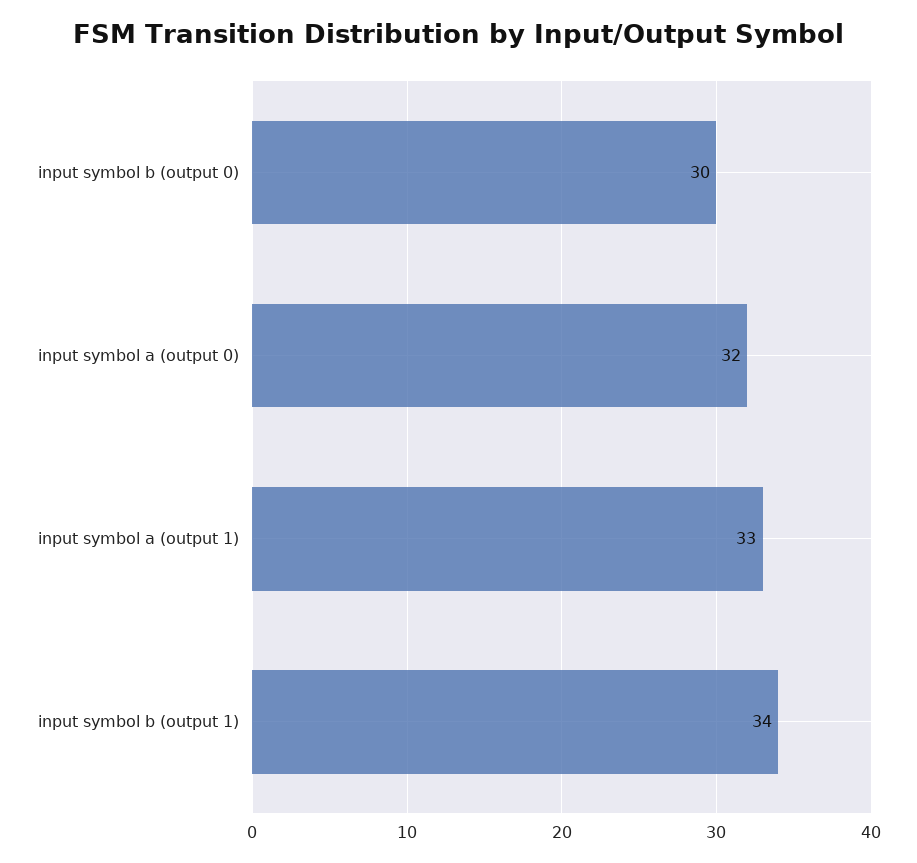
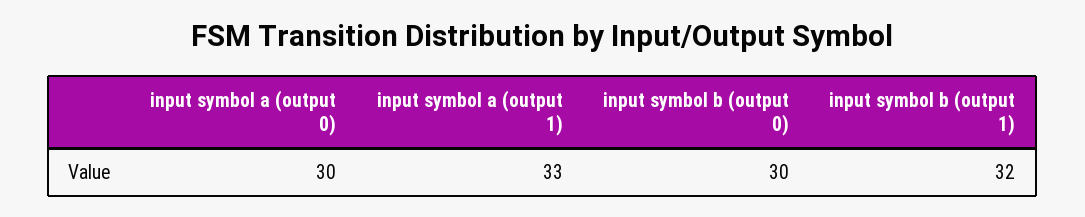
input symbol a (output 0): 32 -> 30
input symbol b (output 1): 34 -> 32

